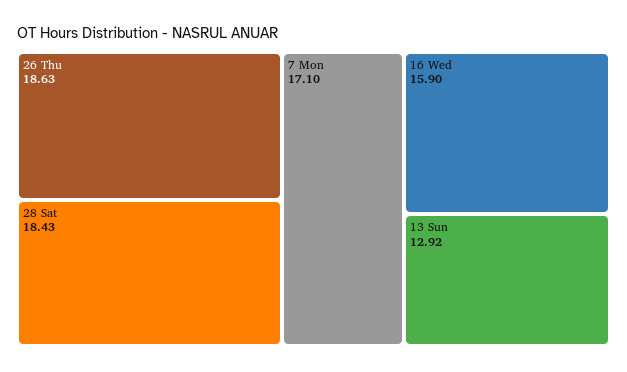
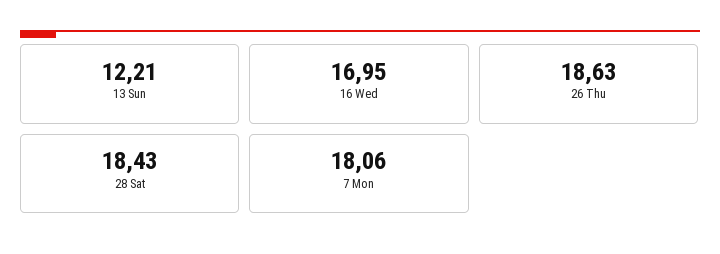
7 Mon: 17.1 -> 18.06
16 Wed: 15.9 -> 16.95
13 Sun: 12.92 -> 12.21

